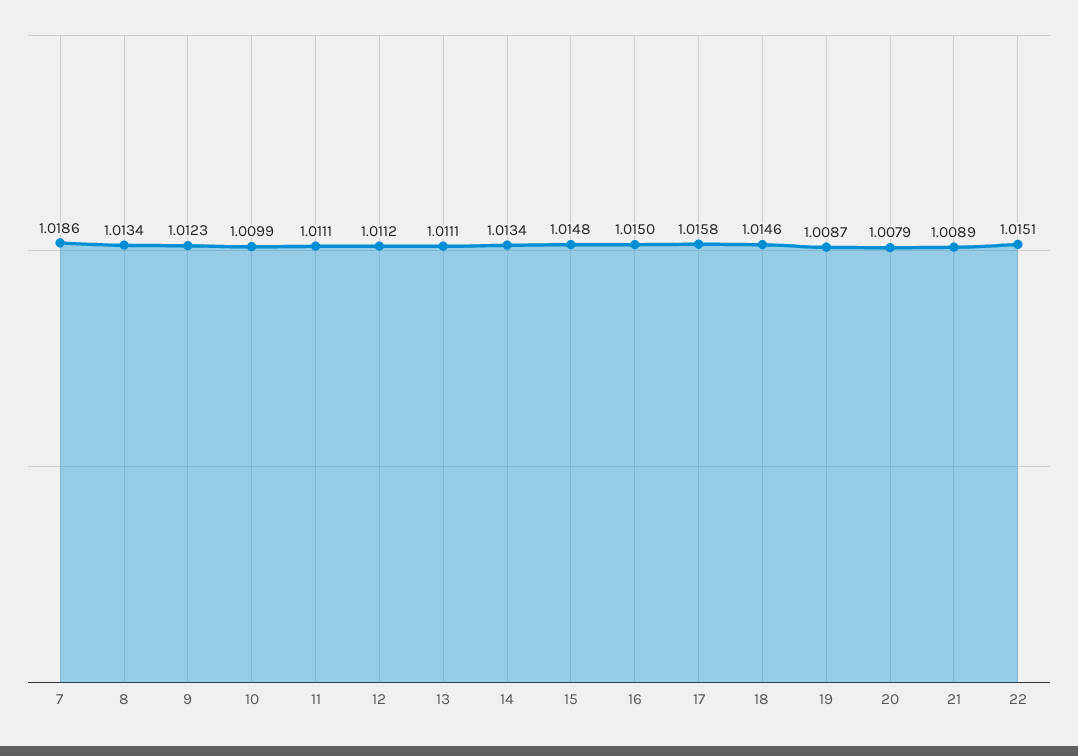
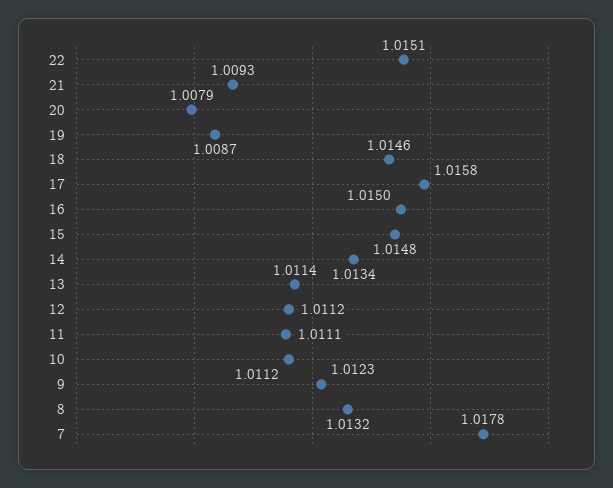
7: 1.0186 -> 1.0178
8: 1.0134 -> 1.0132
10: 1.0099 -> 1.0112
13: 1.0111 -> 1.0114
21: 1.0089 -> 1.0093

